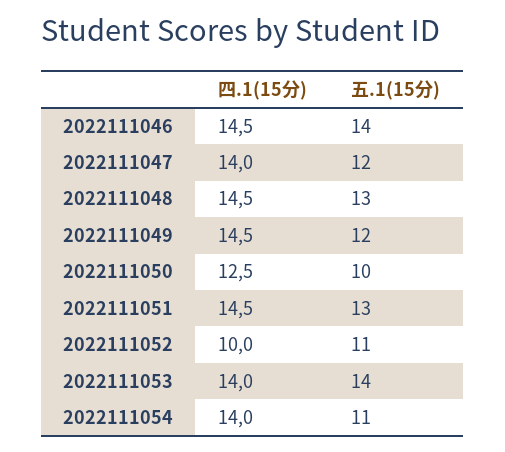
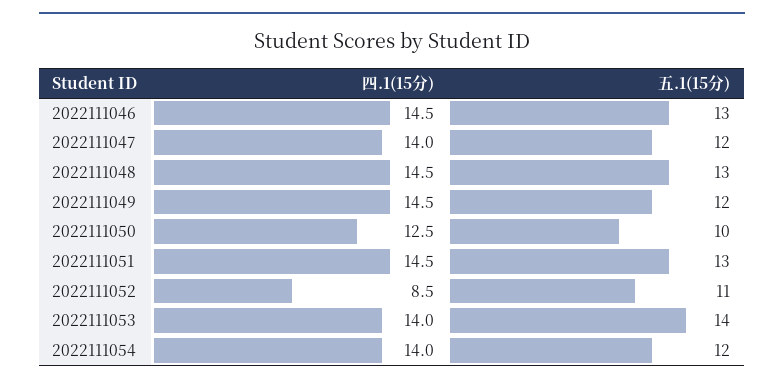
五.1(15分), 2022111046: 14 -> 13
四.1(15分), 2022111052: 10 -> 8.5
五.1(15分), 2022111054: 11 -> 12

